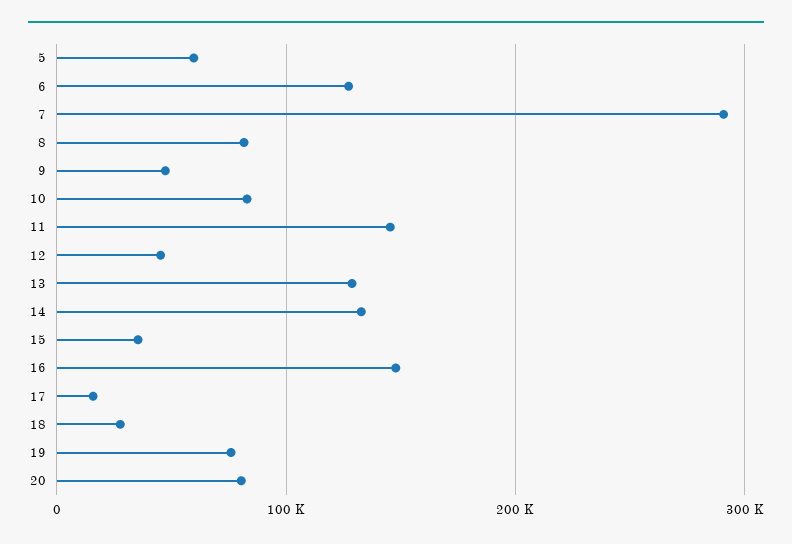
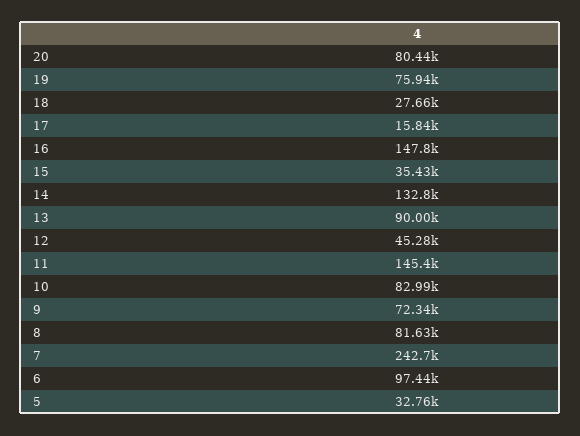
5: 60000 -> 32760
6: 130000 -> 97440
7: 290000 -> 242700
9: 50000 -> 72340
13: 130000 -> 90000

